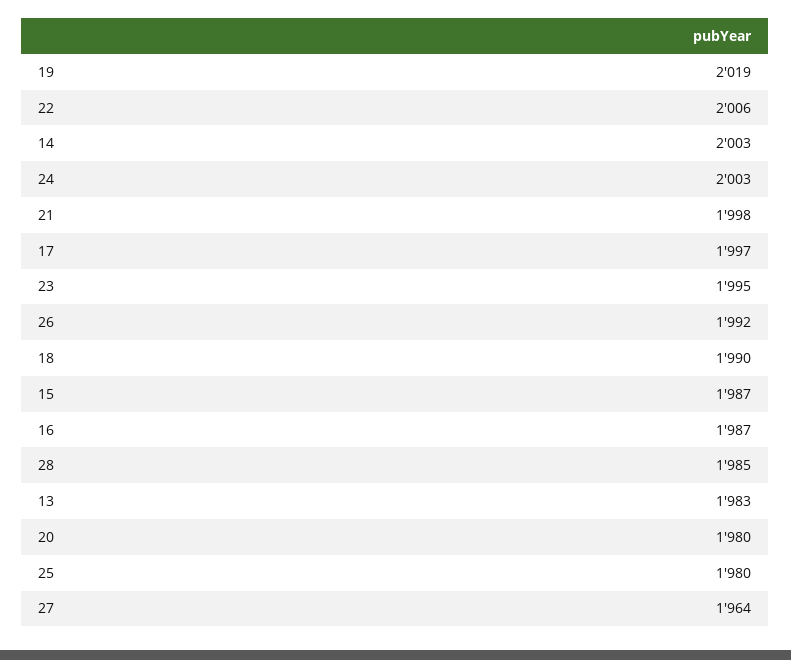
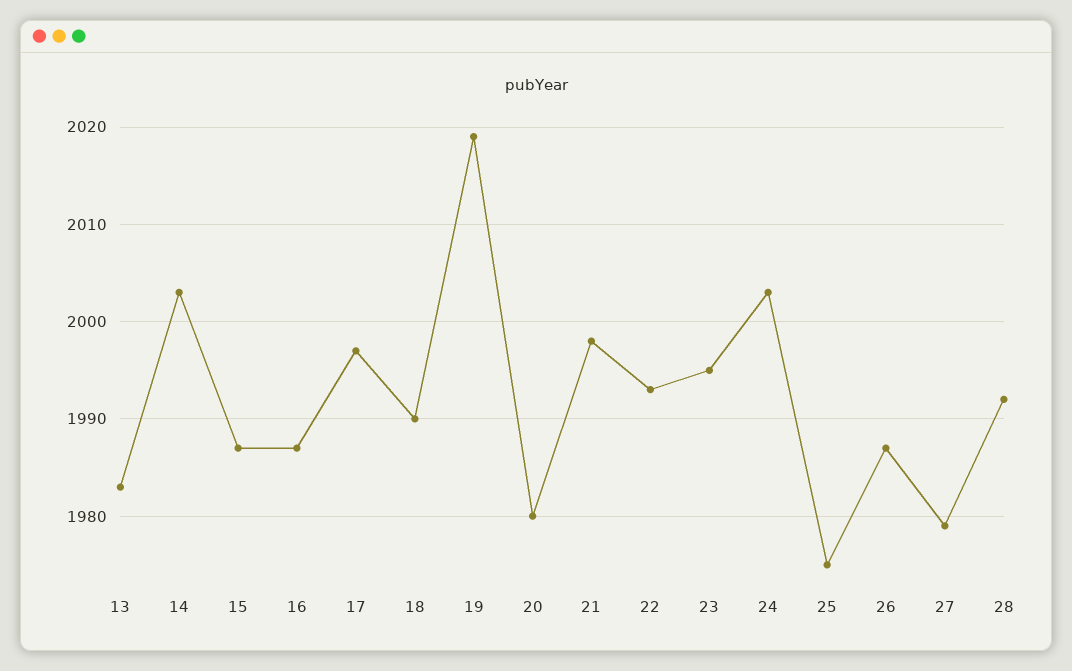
22: 2006 -> 1993
26: 1992 -> 1987
28: 1985 -> 1992
25: 1980 -> 1975
27: 1964 -> 1979

